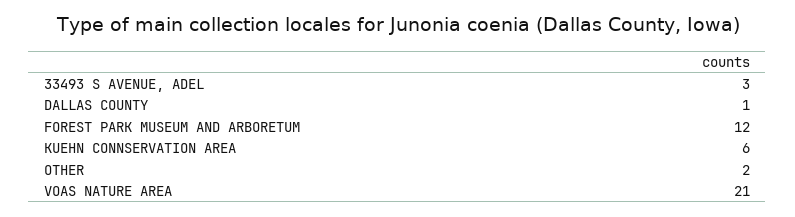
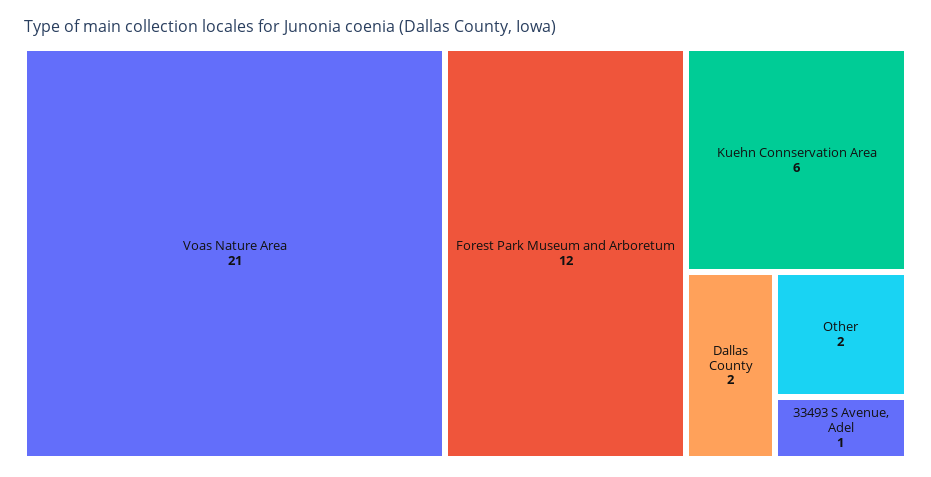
33493 S AVENUE, ADEL: 3 -> 1
DALLAS COUNTY: 1 -> 2

